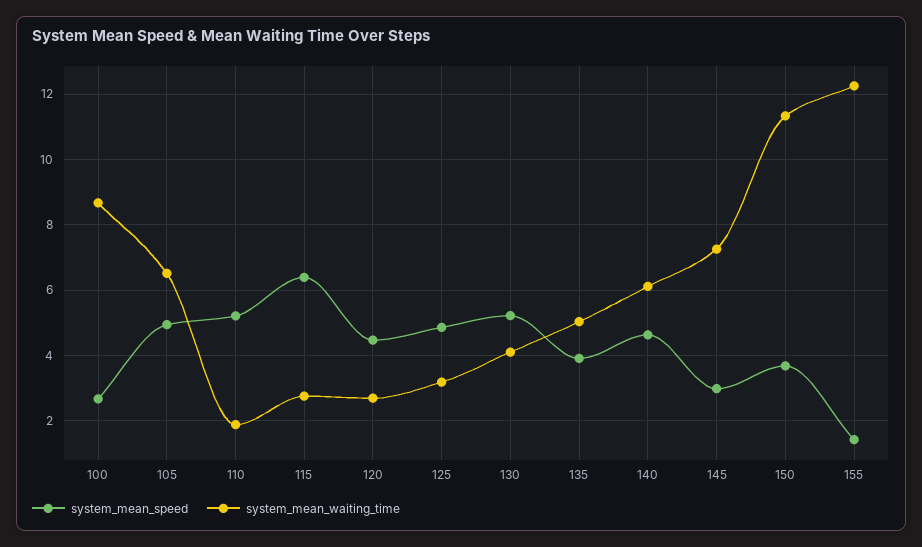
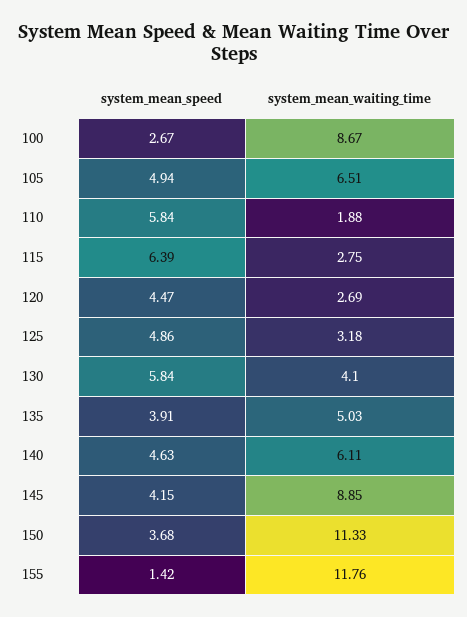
system_mean_speed, 110: 5.2 -> 5.84
system_mean_speed, 130: 5.2 -> 5.84
system_mean_speed, 145: 3 -> 4.15
system_mean_waiting_time, 145: 7.2 -> 8.85
system_mean_waiting_time, 155: 12.2 -> 11.76

